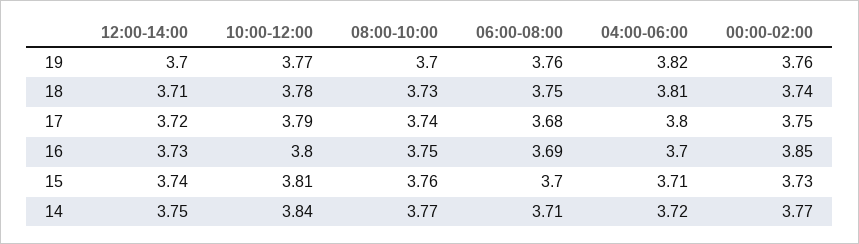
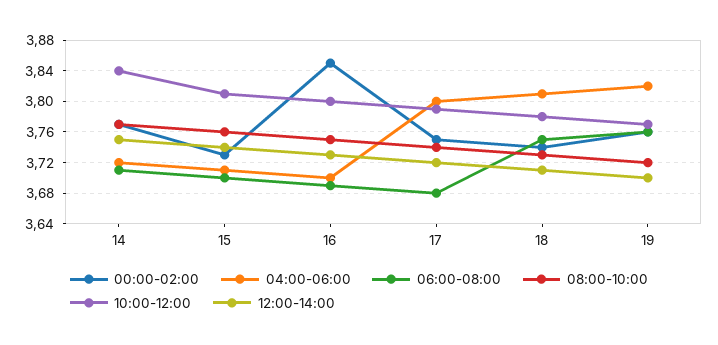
08:00-10:00, 19: 3.7 -> 3.72

